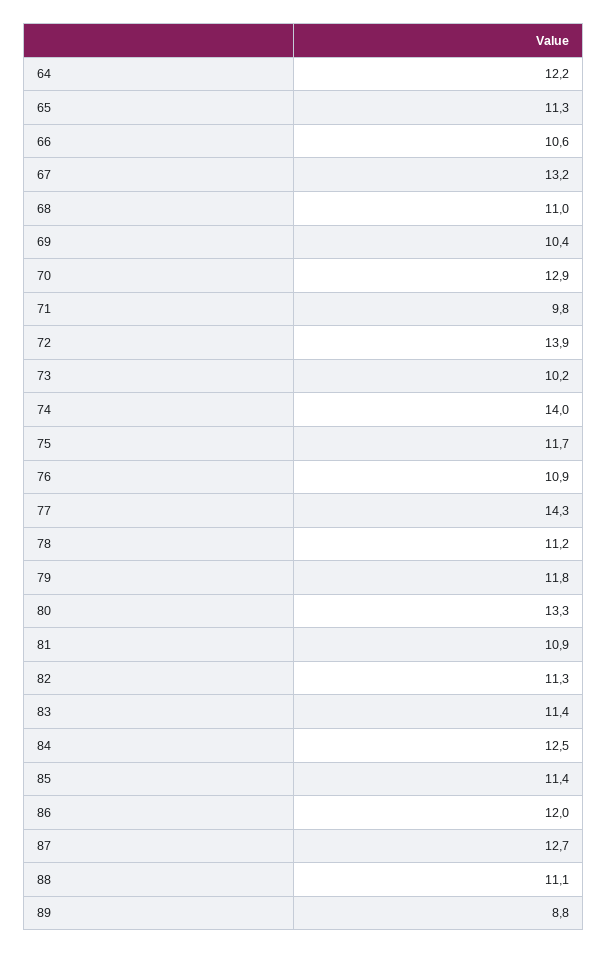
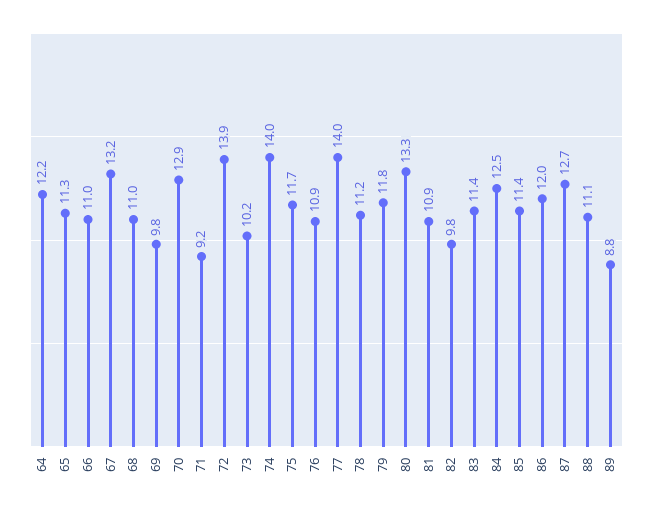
66: 10.6 -> 11
69: 10.4 -> 9.8
71: 9.8 -> 9.2
77: 14.3 -> 14
82: 11.3 -> 9.8

